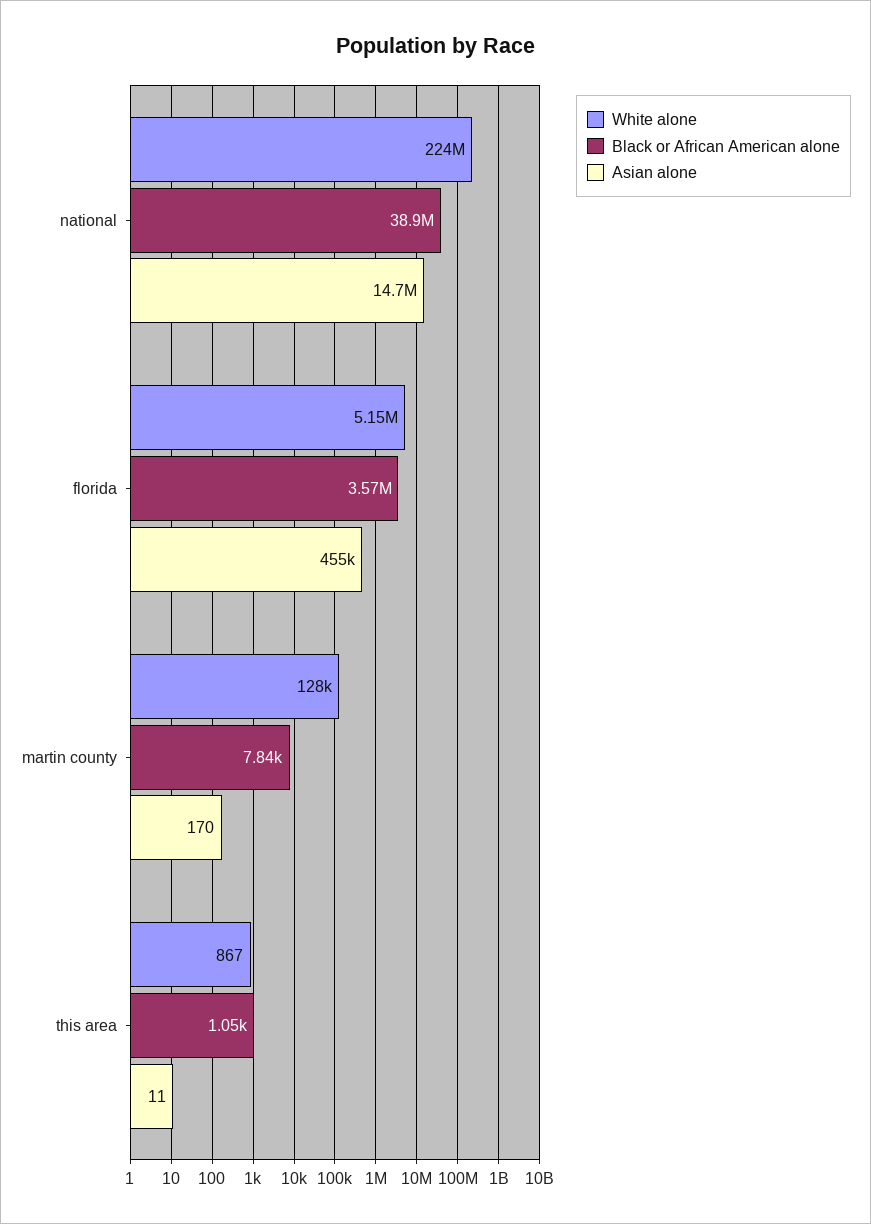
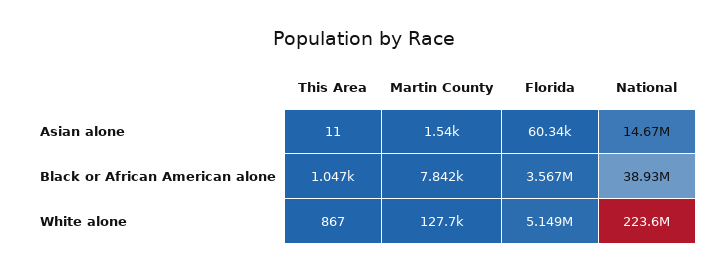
Asian alone, florida: 455000 -> 60340
Asian alone, martin county: 170 -> 1540

